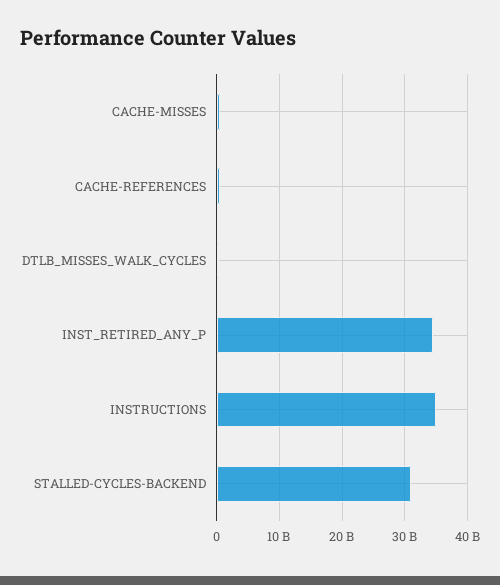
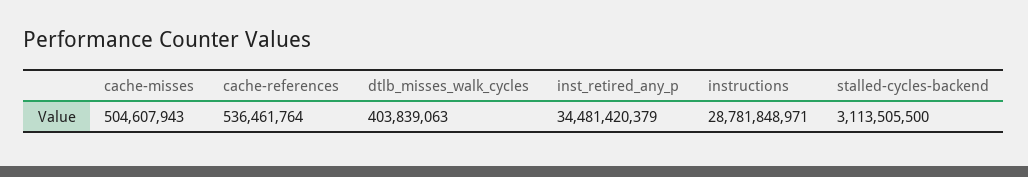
INSTRUCTIONS: 35000000000 -> 28781848971
STALLED-CYCLES-BACKEND: 31000000000 -> 3113505500

